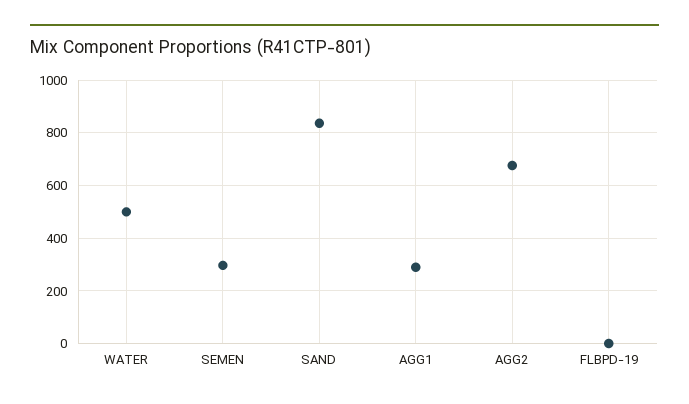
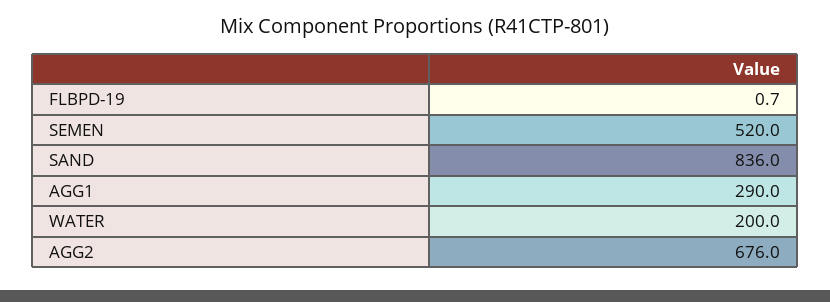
WATER: 500 -> 200
SEMEN: 300 -> 520

